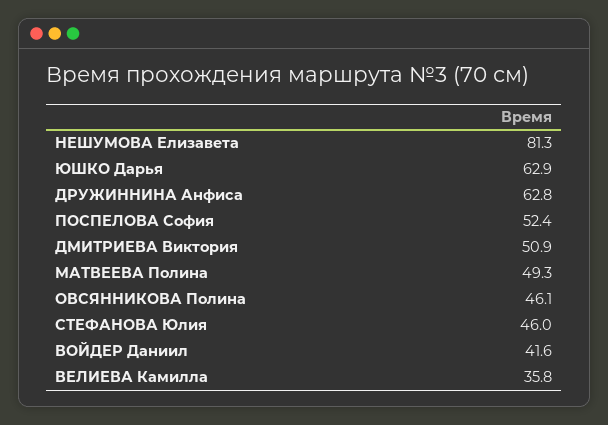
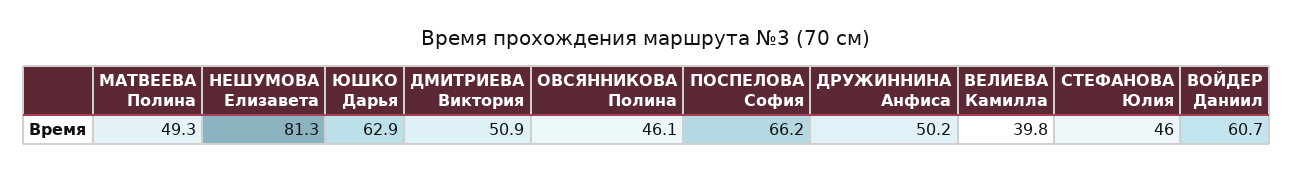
ДРУЖИННИНА Анфиса: 62.8 -> 50.2
ПОСПЕЛОВА София: 52.4 -> 66.2
ВОЙДЕР Даниил: 41.6 -> 60.7
ВЕЛИЕВА Камилла: 35.8 -> 39.8

